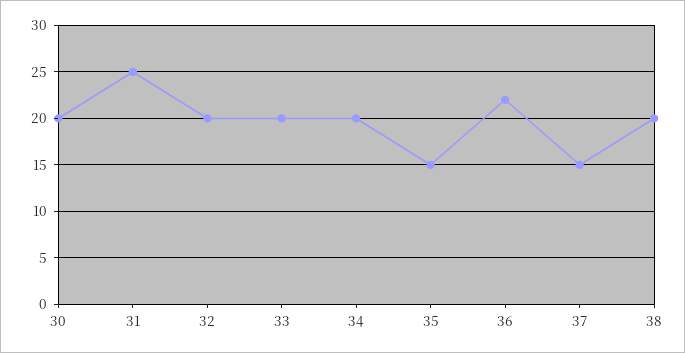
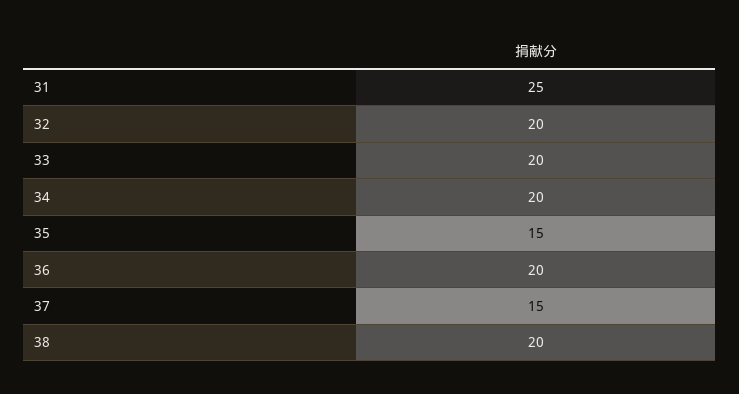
30: 20 -> none
36: 22 -> 20

